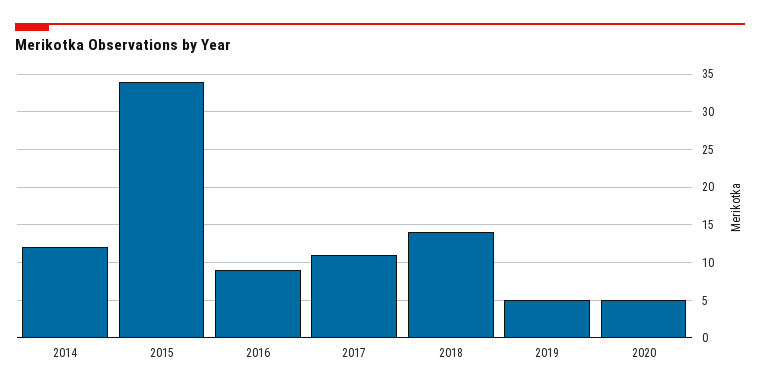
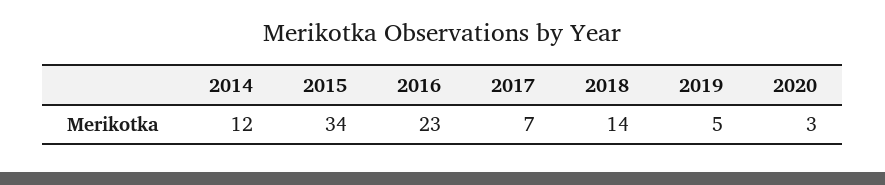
2016: 9 -> 23
2017: 11 -> 7
2020: 5 -> 3

